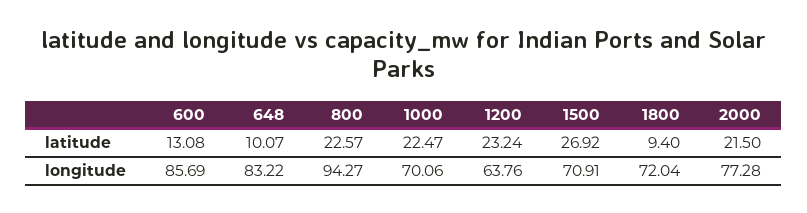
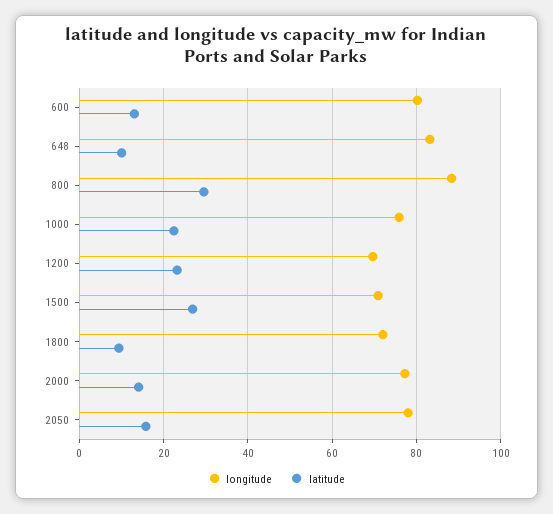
latitude, 800: 22.57 -> 30
latitude, 2000: 21.5 -> 14
longitude, 600: 85.69 -> 80
longitude, 800: 94.27 -> 88
longitude, 1000: 70.06 -> 76
longitude, 1200: 63.76 -> 70
longitude, 2050: none -> 78
latitude, 2050: none -> 16

